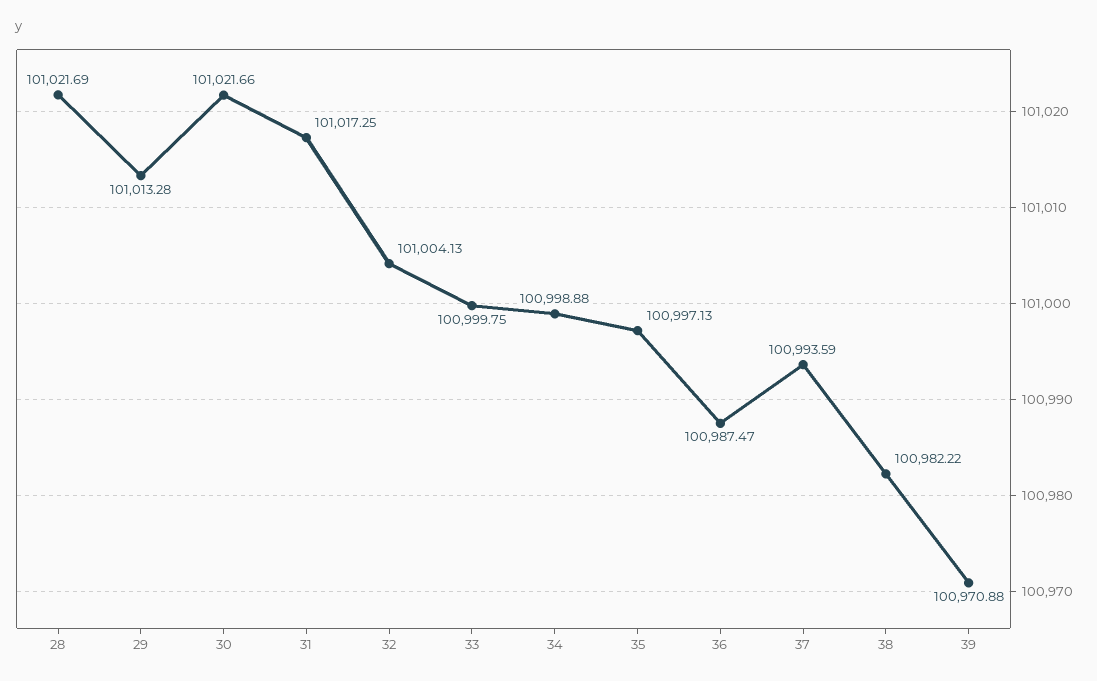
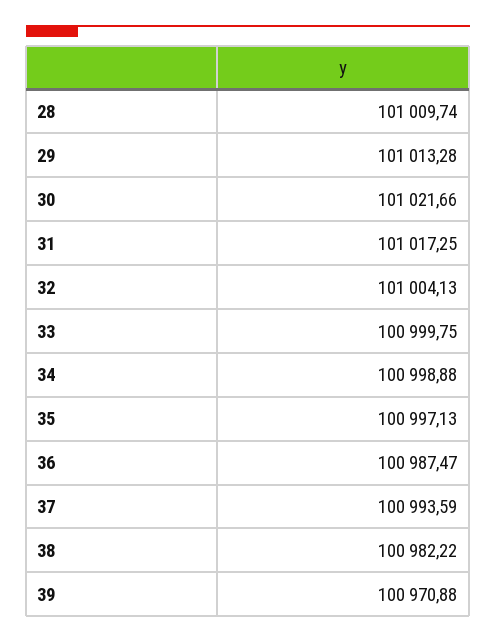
28: 101021.69 -> 101009.74

